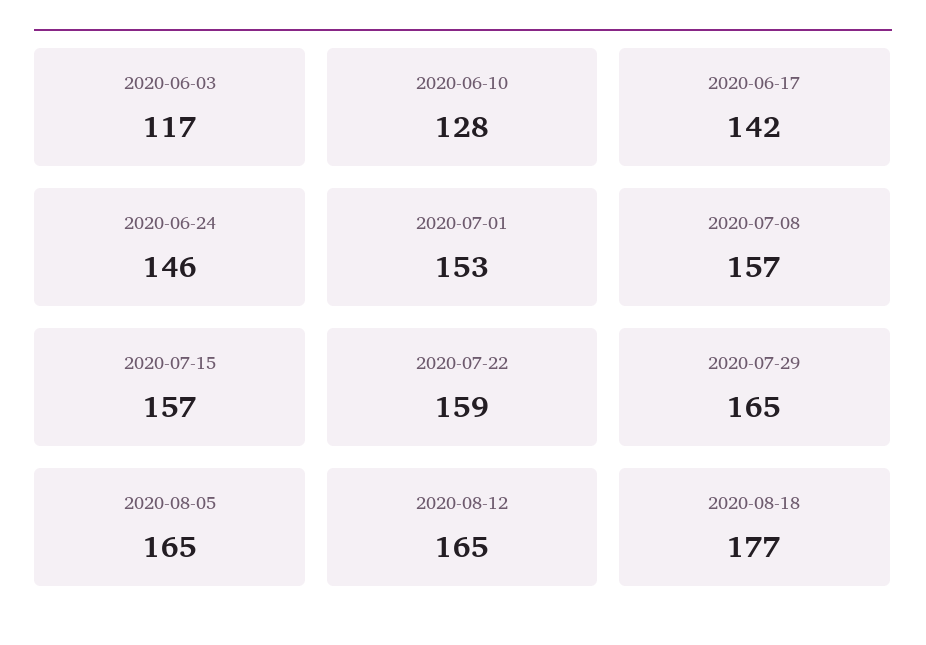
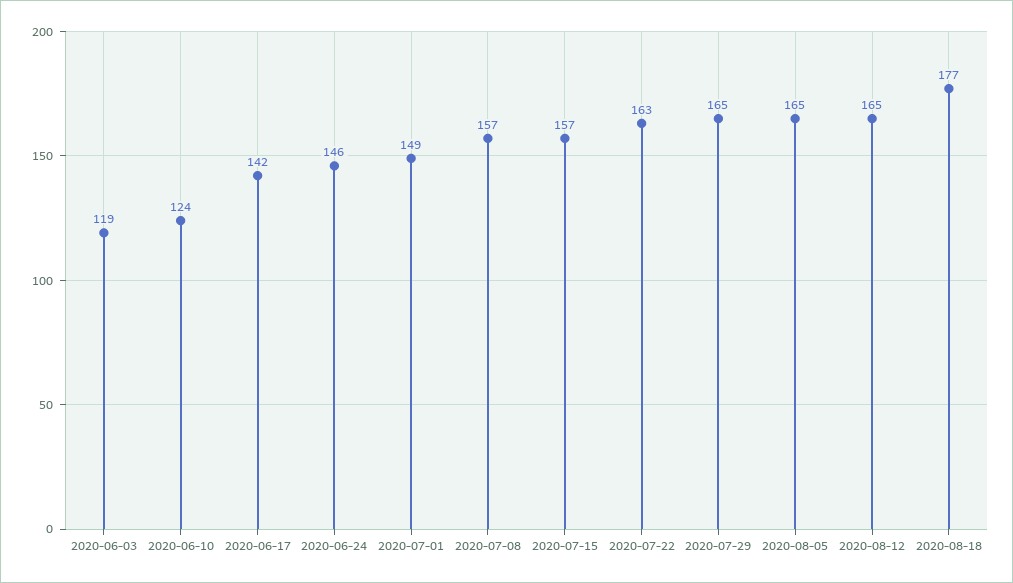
2020-06-03: 117 -> 119
2020-06-10: 128 -> 124
2020-07-01: 153 -> 149
2020-07-22: 159 -> 163

